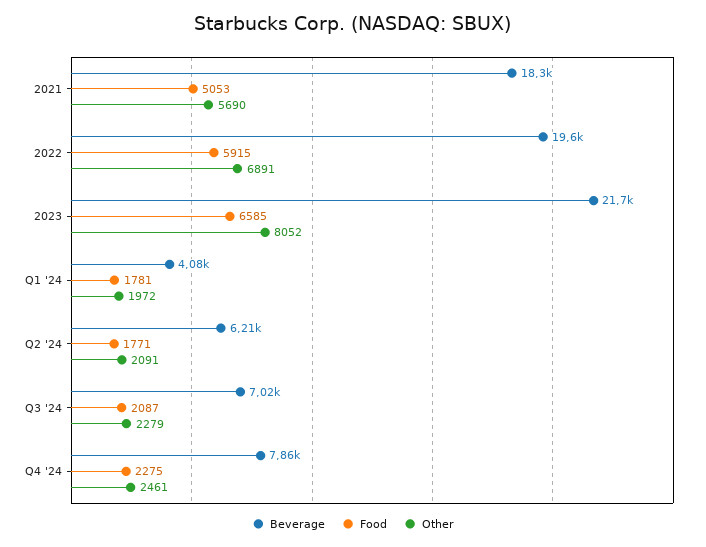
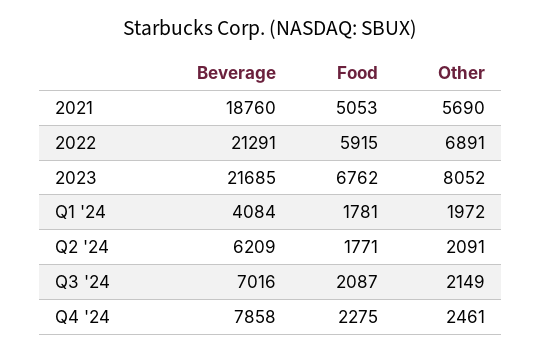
Beverage, 2021: 18300 -> 18760
Beverage, 2022: 19600 -> 21291
Food, 2023: 6585 -> 6762
Other, Q3 '24: 2279 -> 2149

